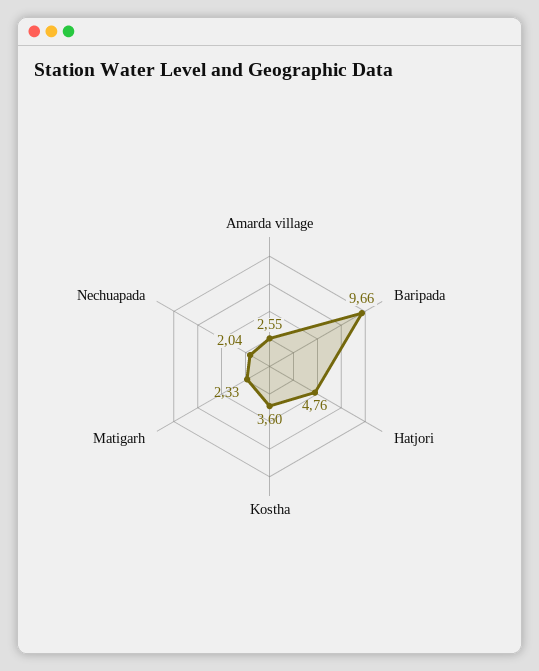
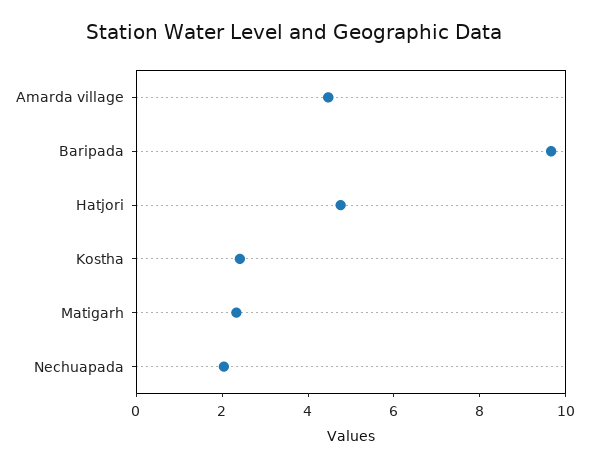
Amarda village: 2.55 -> 4.5
Kostha: 3.6 -> 2.5

